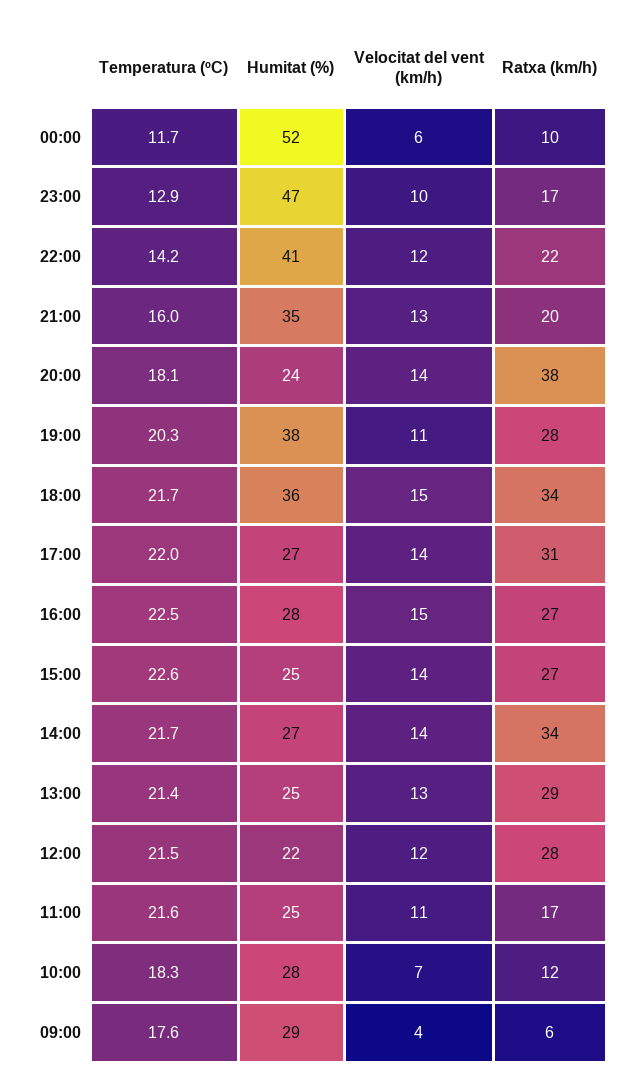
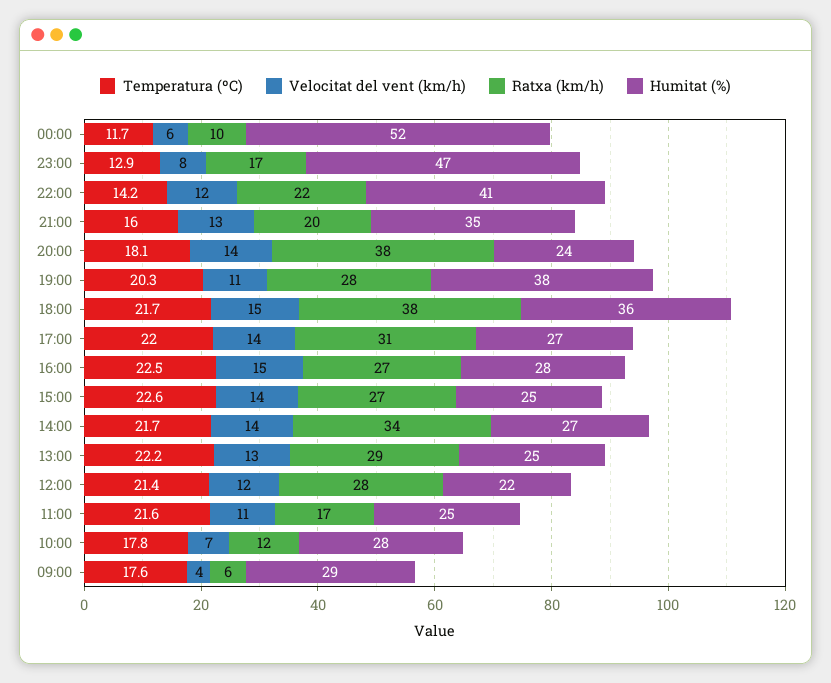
Velocitat del vent (km/h), 23:00: 10 -> 8
Ratxa (km/h), 18:00: 34 -> 38
Temperatura (ºC), 13:00: 21.4 -> 22.2
Temperatura (ºC), 12:00: 21.5 -> 21.4
Temperatura (ºC), 10:00: 18.3 -> 17.8

